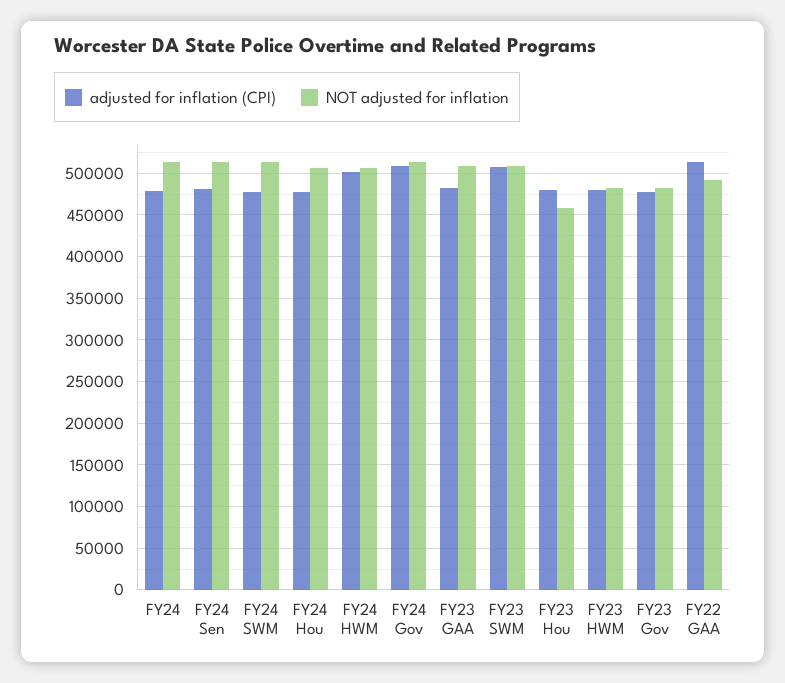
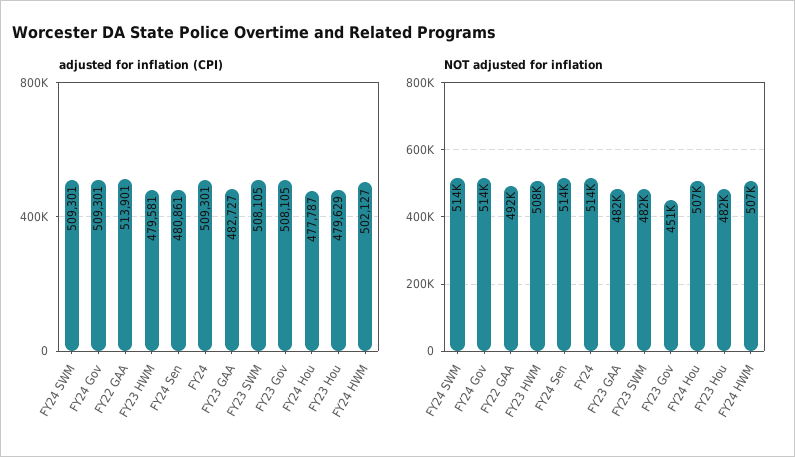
adjusted for inflation (CPI), FY24: 480000 -> 509301
adjusted for inflation (CPI), FY24 SWM: 480000 -> 509301
NOT adjusted for inflation, FY23 GAA: 510000 -> 482000
NOT adjusted for inflation, FY23 SWM: 510000 -> 482000
NOT adjusted for inflation, FY23 Hou: 460000 -> 482000
NOT adjusted for inflation, FY23 HWM: 480000 -> 508000
adjusted for inflation (CPI), FY23 Gov: 480000 -> 508105
NOT adjusted for inflation, FY23 Gov: 480000 -> 451000

